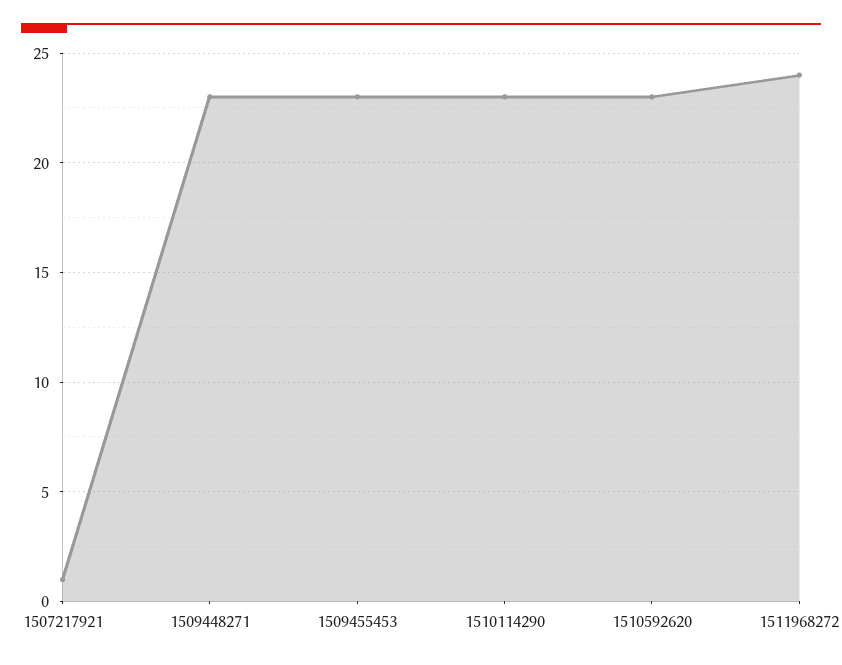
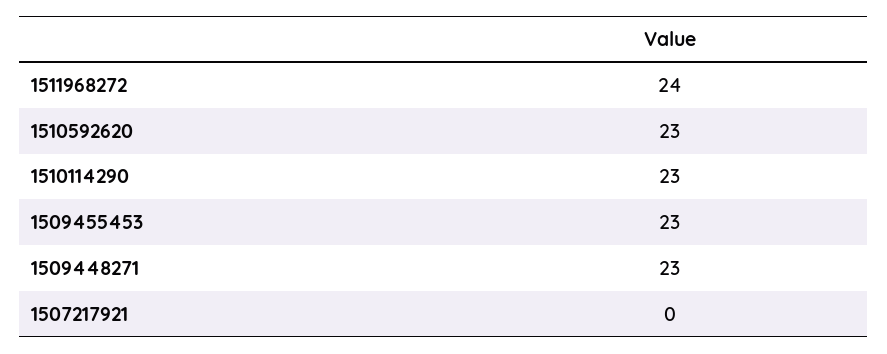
1507217921: 1 -> 0

